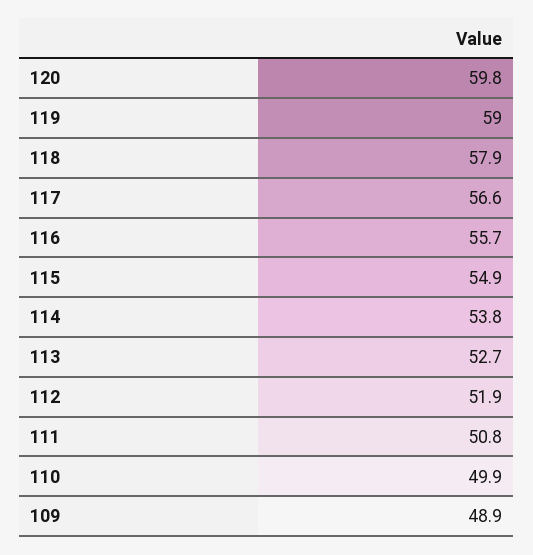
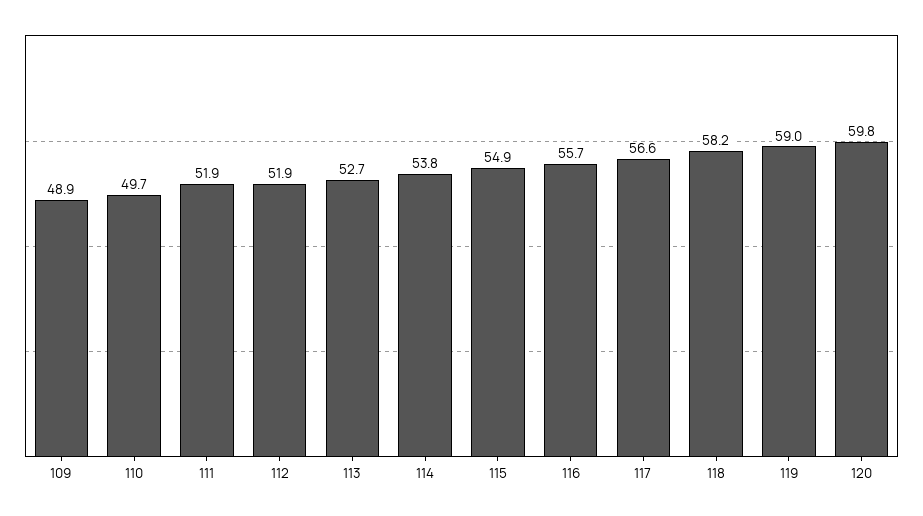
118: 57.9 -> 58.2
111: 50.8 -> 51.9
110: 49.9 -> 49.7

